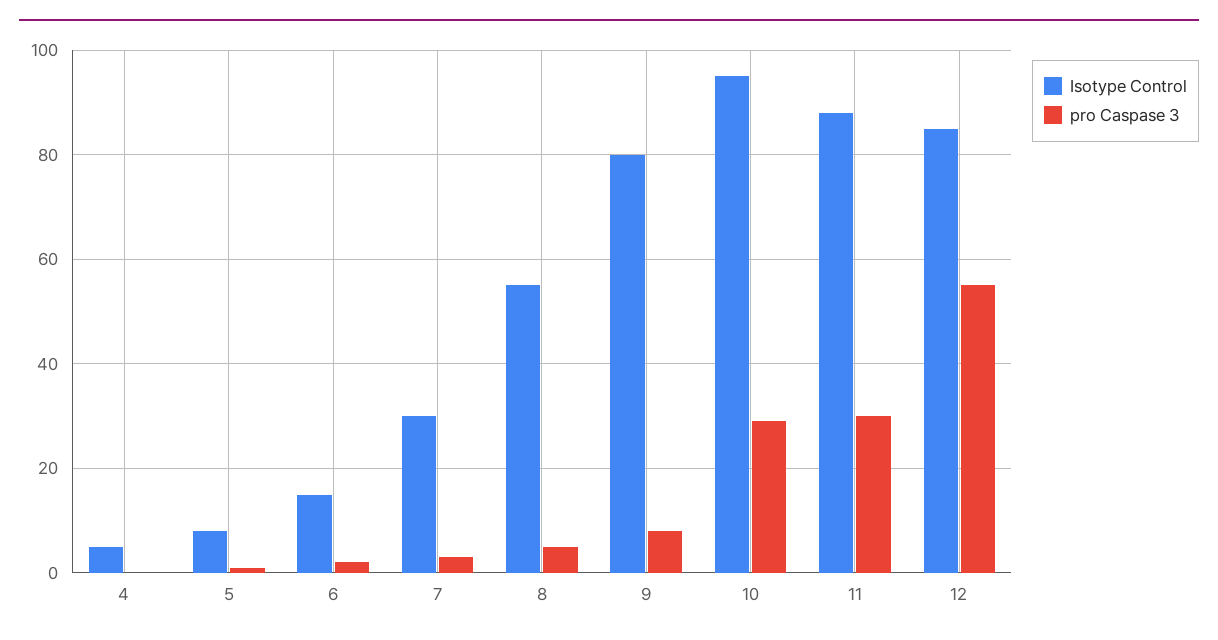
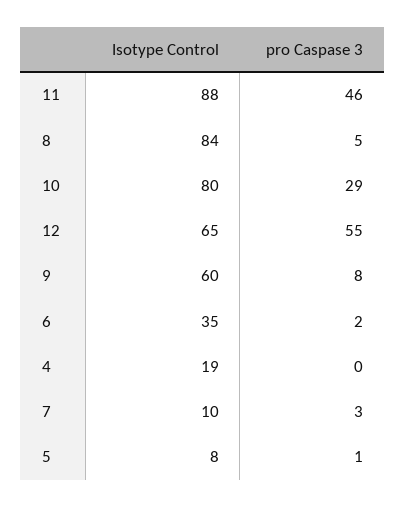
Isotype Control, 4: 5 -> 19
Isotype Control, 6: 15 -> 35
Isotype Control, 7: 30 -> 10
Isotype Control, 8: 55 -> 84
Isotype Control, 9: 80 -> 60
Isotype Control, 10: 95 -> 80
pro Caspase 3, 11: 30 -> 46
Isotype Control, 12: 85 -> 65

